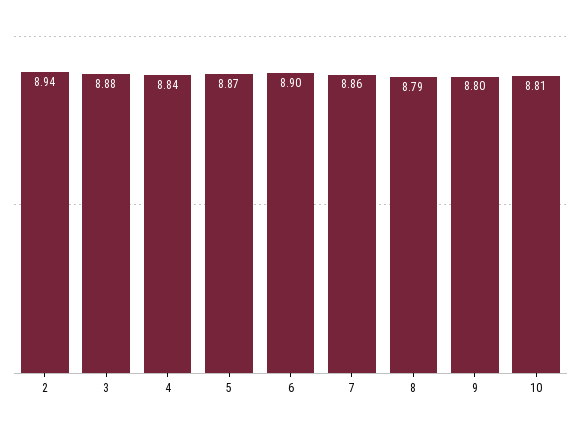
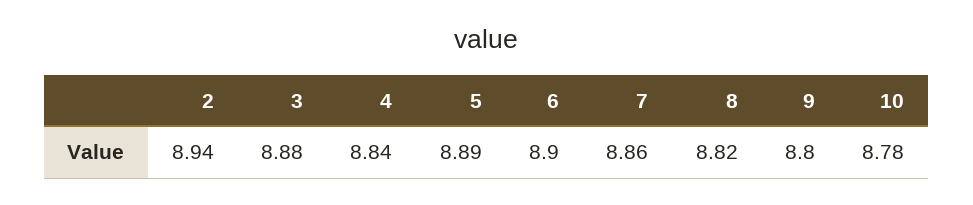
5: 8.87 -> 8.89
8: 8.79 -> 8.82
10: 8.81 -> 8.78

